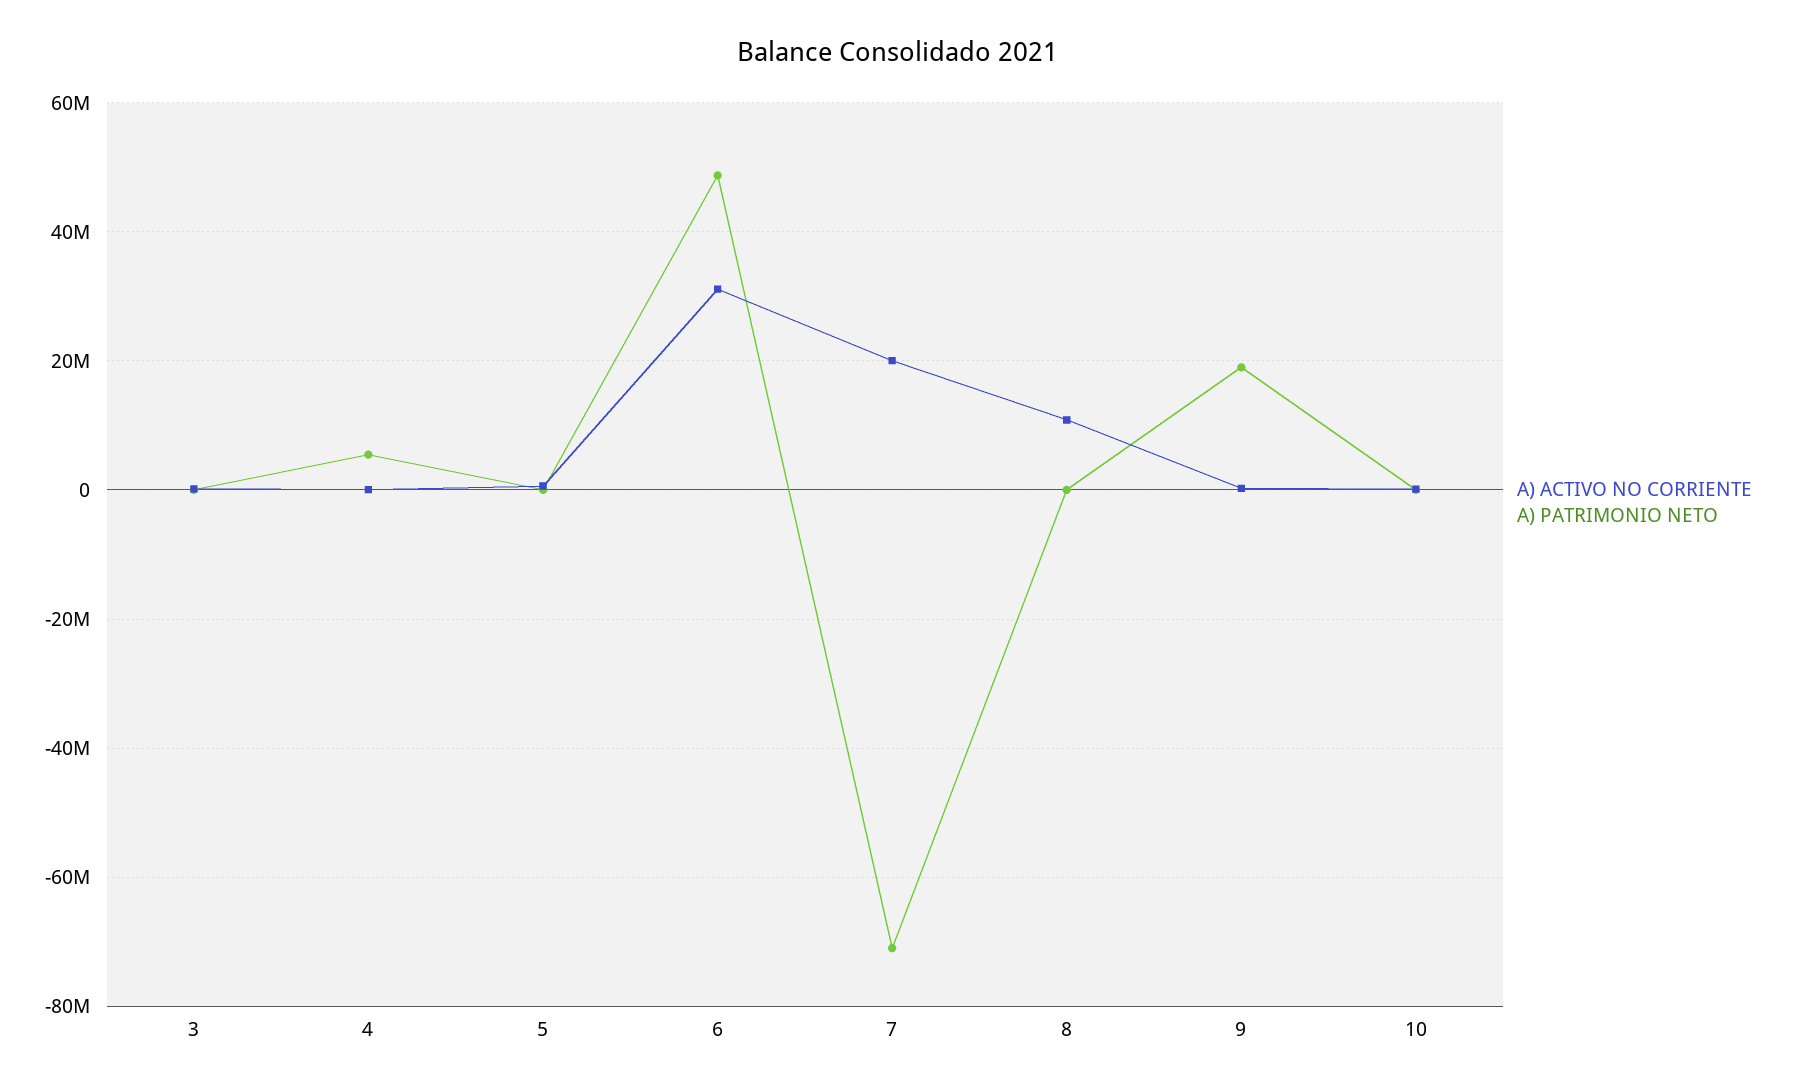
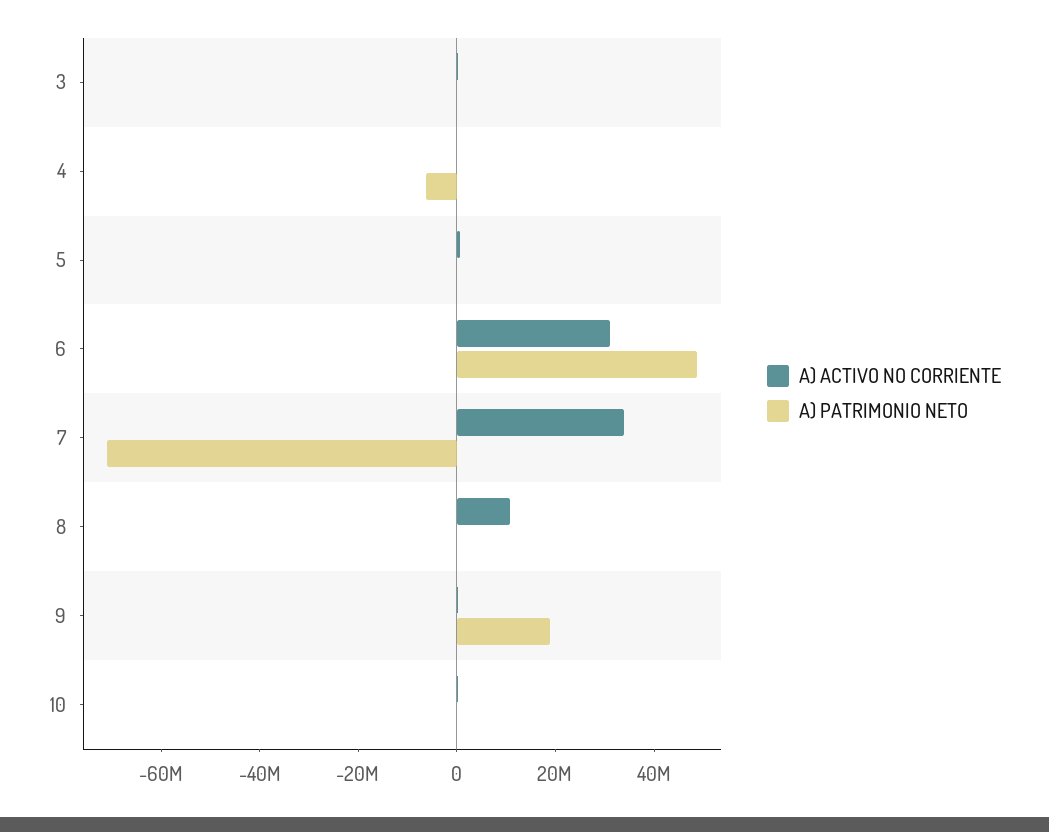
A) PATRIMONIO NETO, 4: 6000000 -> -5000000
A) ACTIVO NO CORRIENTE, 7: 20000000 -> 35000000

